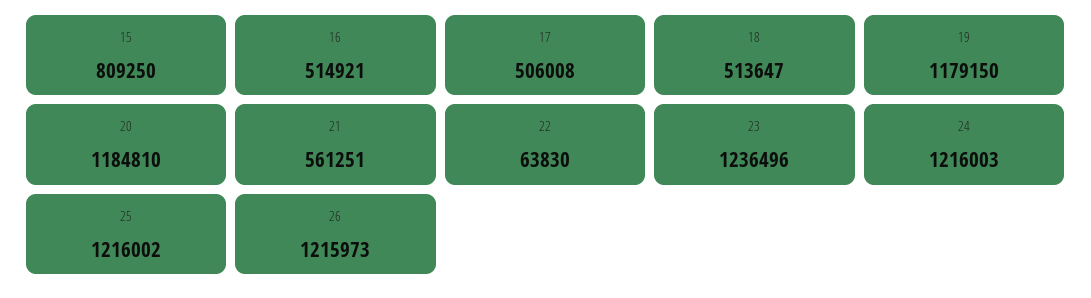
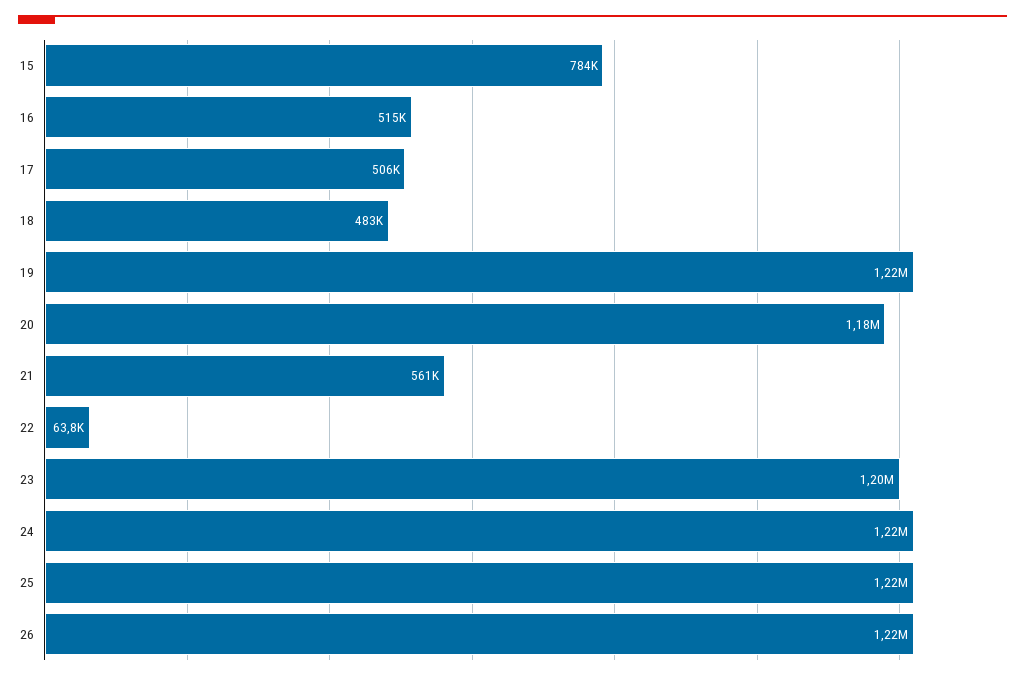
15: 809250 -> 784000
18: 513647 -> 483000
19: 1179150 -> 1220000
23: 1236496 -> 1200000

